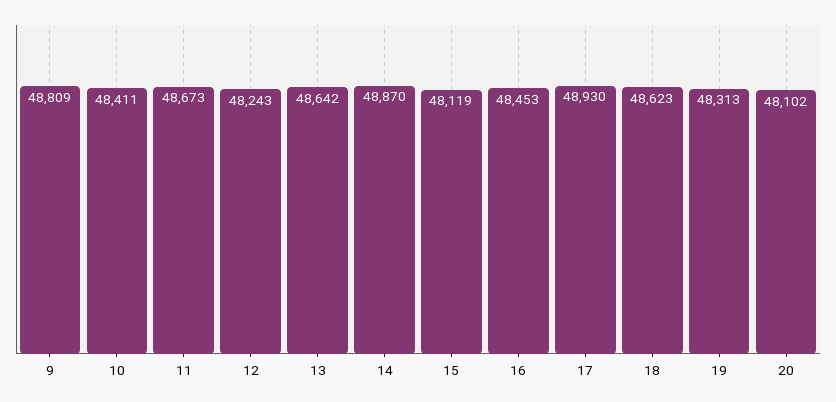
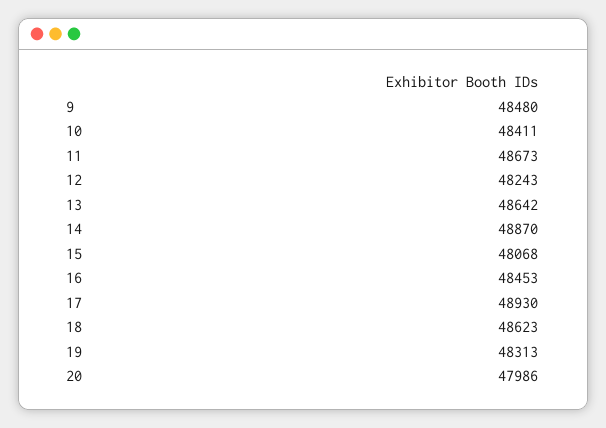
9: 48809 -> 48480
15: 48119 -> 48068
20: 48102 -> 47986

